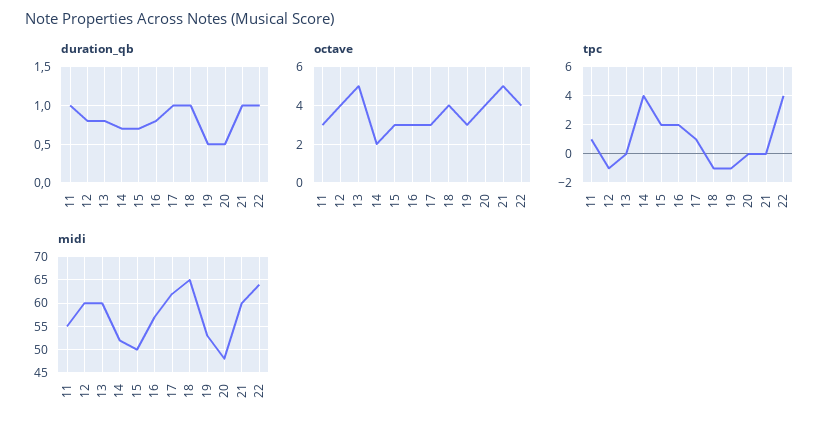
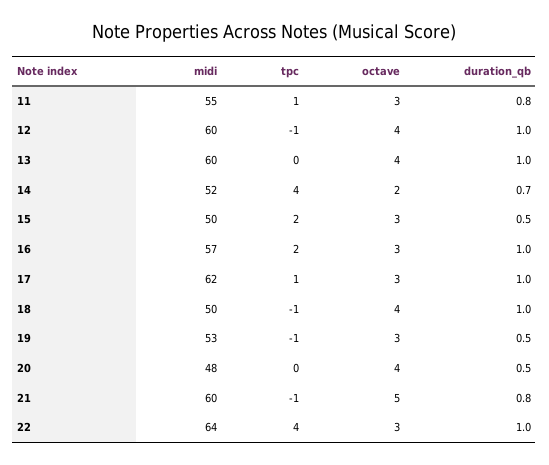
duration_qb, 11: 1 -> 0.8
duration_qb, 12: 0.8 -> 1
duration_qb, 13: 0.8 -> 1
duration_qb, 15: 0.7 -> 0.5
duration_qb, 16: 0.8 -> 1
duration_qb, 21: 1 -> 0.8
octave, 13: 5 -> 4
octave, 22: 4 -> 3
tpc, 21: 0 -> -1
midi, 18: 65 -> 50

